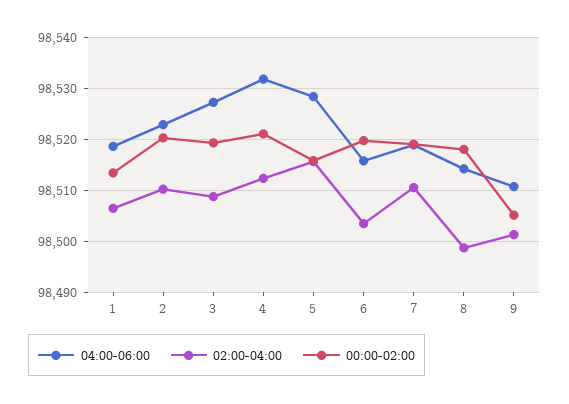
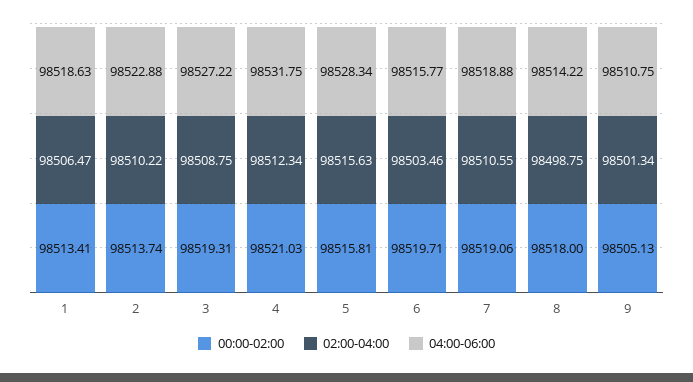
00:00-02:00, 2: 98520 -> 98513.74

